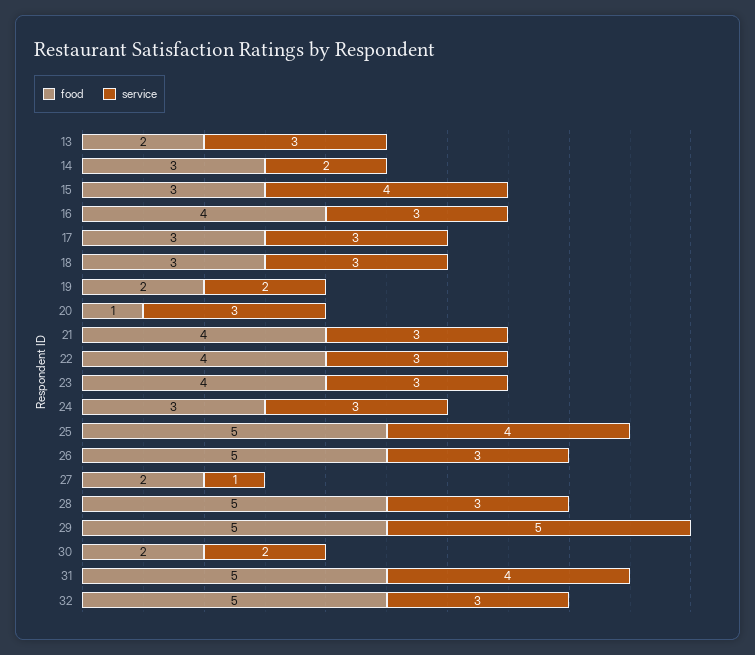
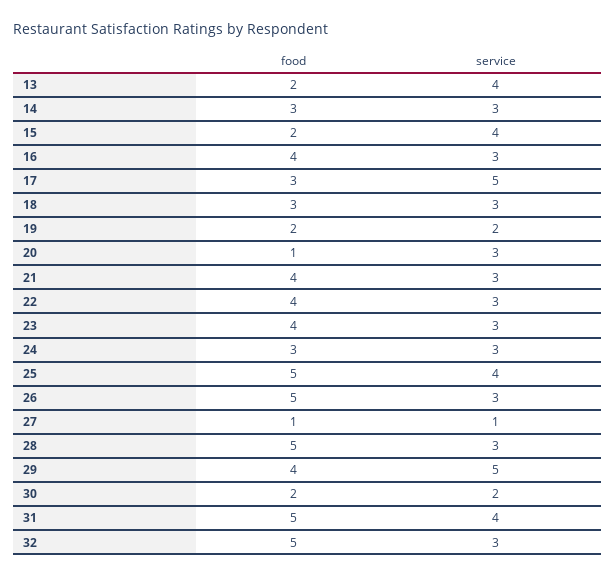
service, 13: 3 -> 4
service, 14: 2 -> 3
food, 15: 3 -> 2
service, 17: 3 -> 5
food, 27: 2 -> 1
food, 29: 5 -> 4

